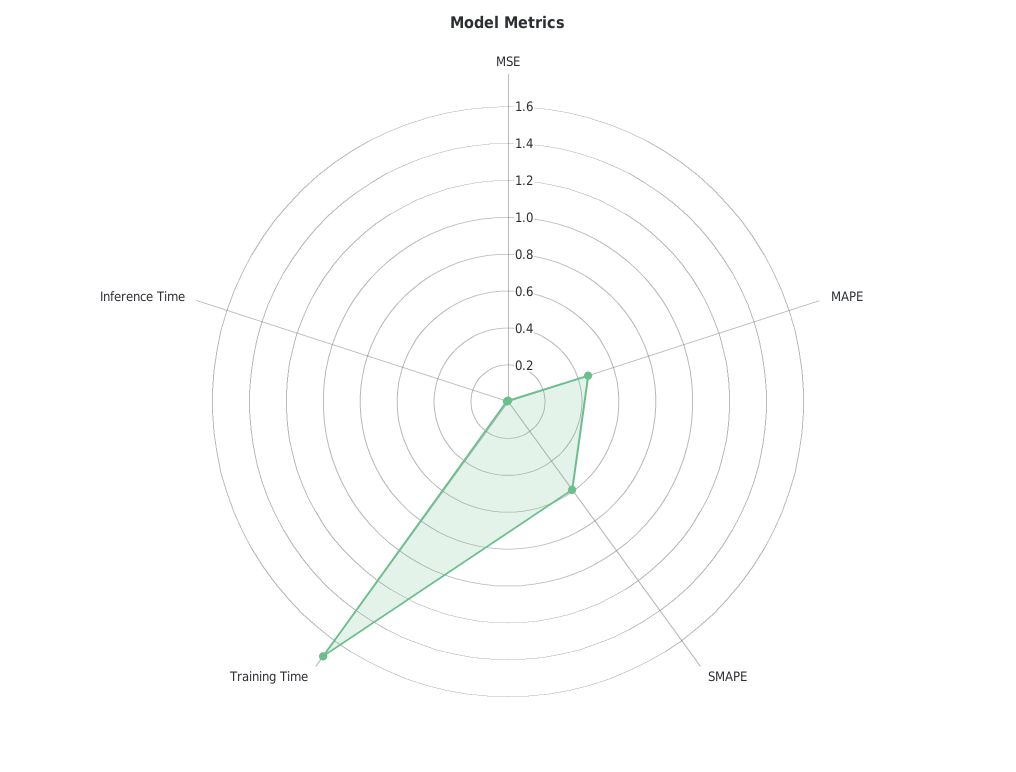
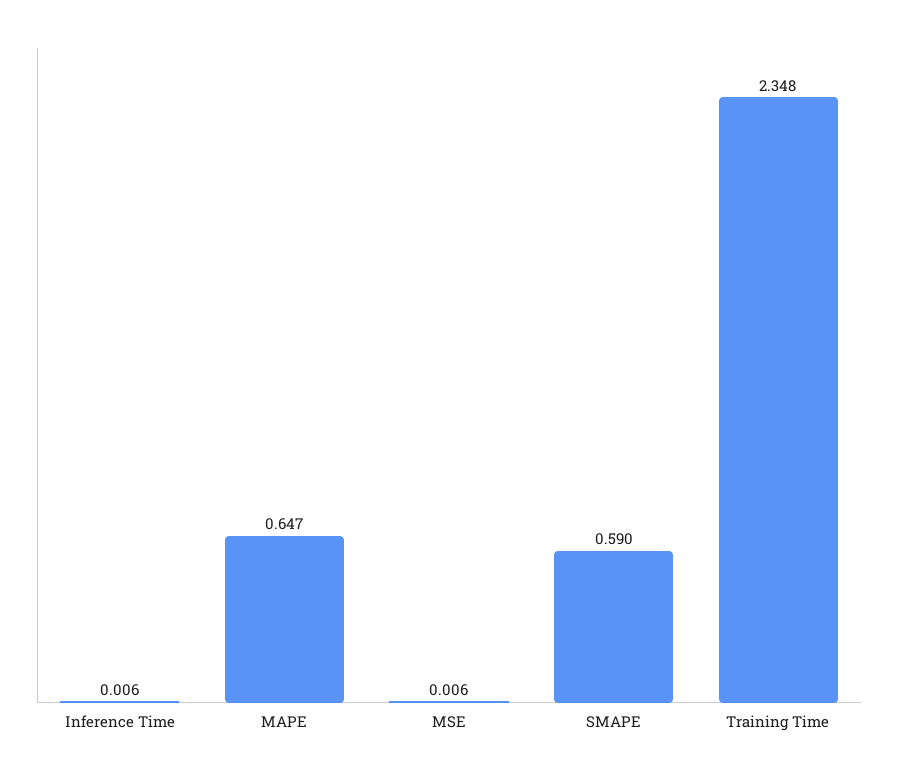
MAPE: 0.45 -> 0.647
Training Time: 1.7 -> 2.348

